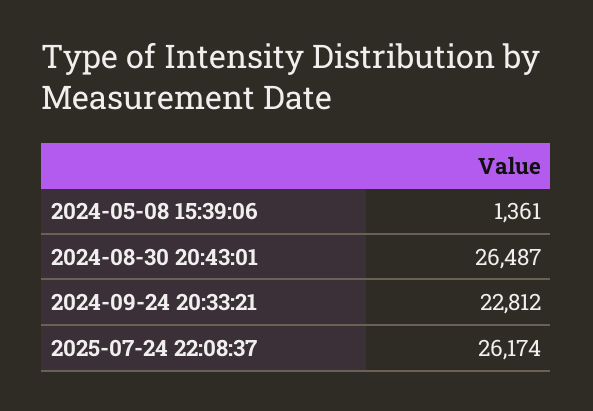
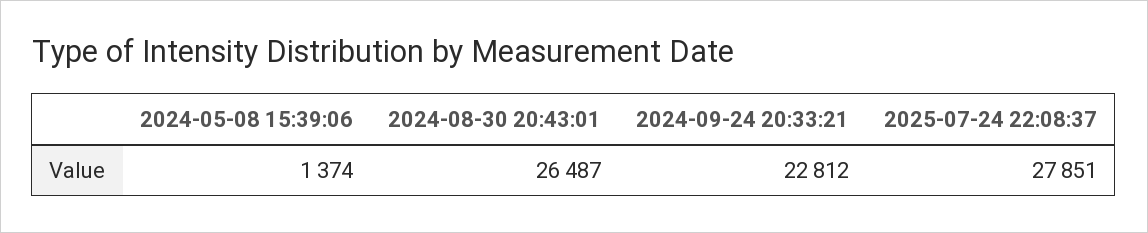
2024-05-08 15:39:06: 1361 -> 1374
2025-07-24 22:08:37: 26174 -> 27851

